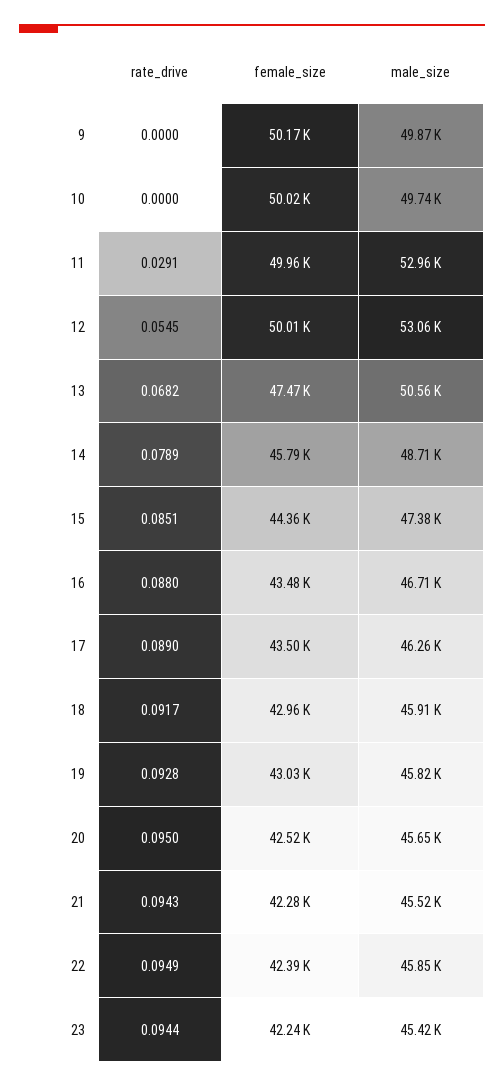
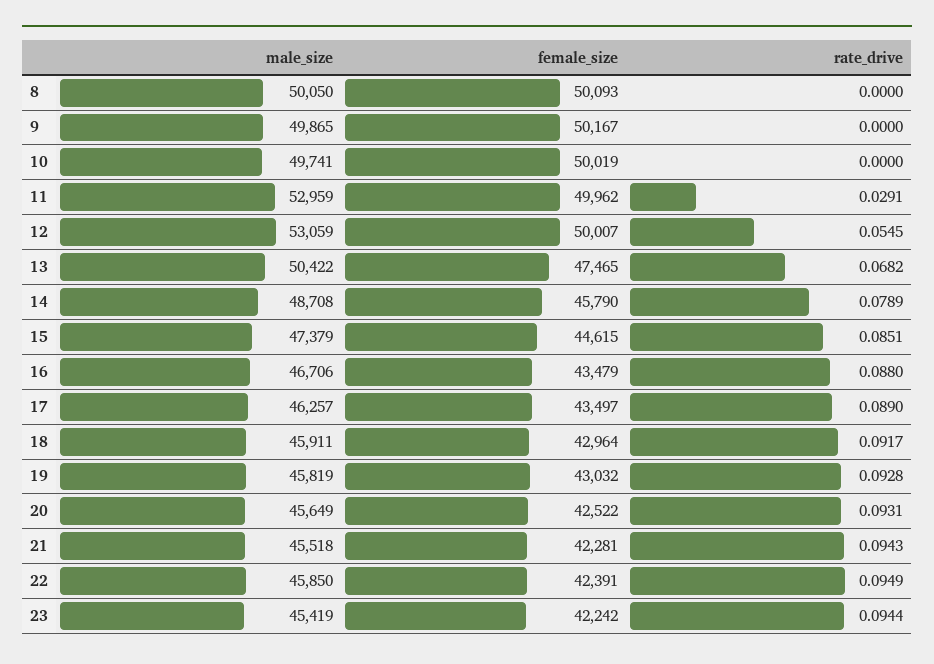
male_size, 13: 50560 -> 50422
female_size, 15: 44360 -> 44615
rate_drive, 20: 0.095 -> 0.0931
male_size, 8: none -> 50050
female_size, 8: none -> 50093
rate_drive, 8: none -> 0

